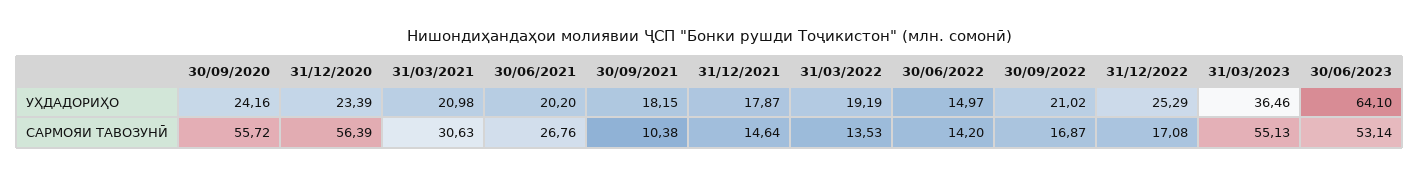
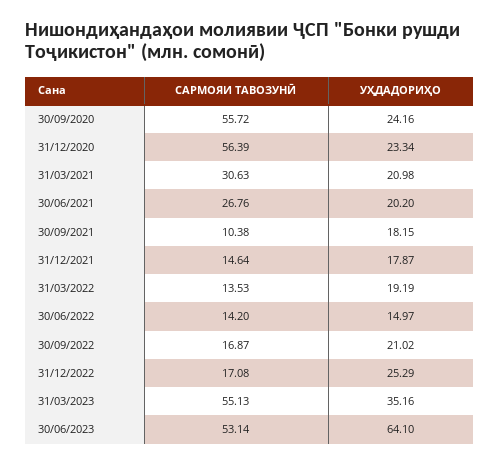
31/12/2020, УҲДАДОРИҲО: 23.39 -> 23.34
31/03/2023, УҲДАДОРИҲО: 36.46 -> 35.16

